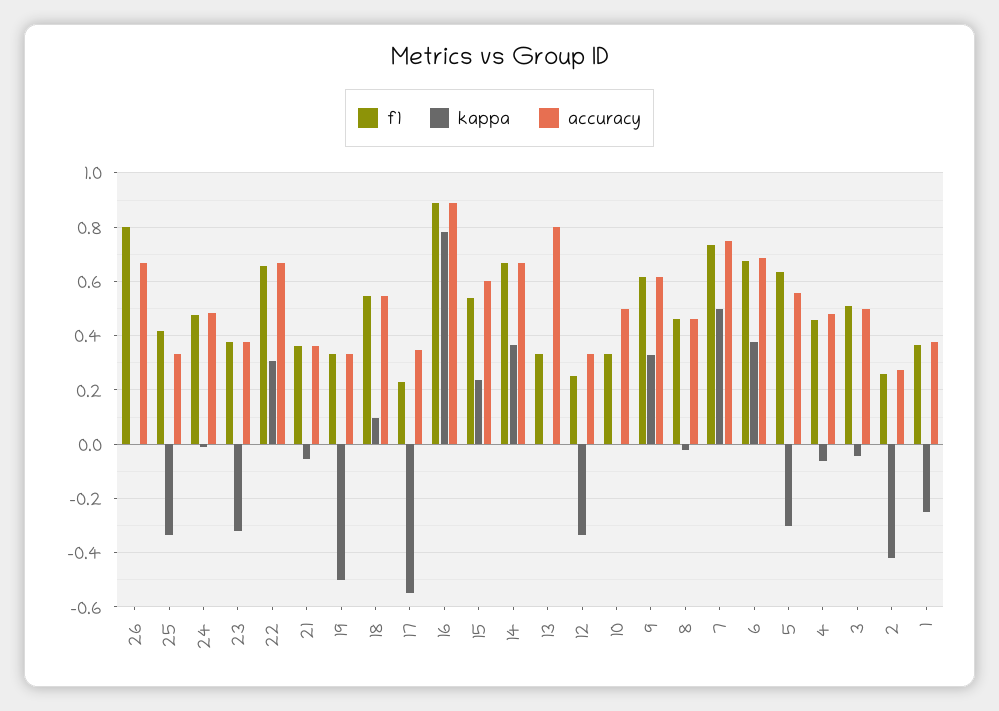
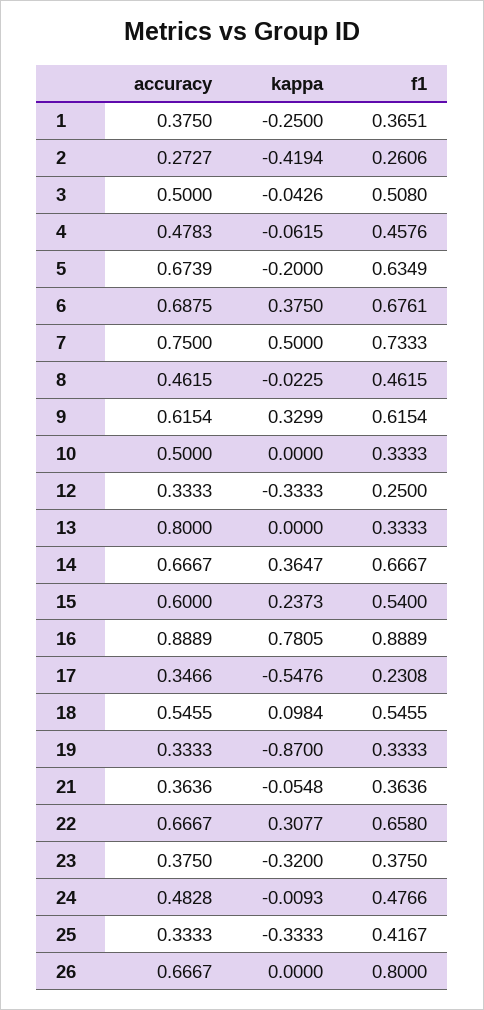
kappa, 19: -0.5 -> -0.87
kappa, 5: -0.3 -> -0.2
accuracy, 5: 0.55 -> 0.6739

